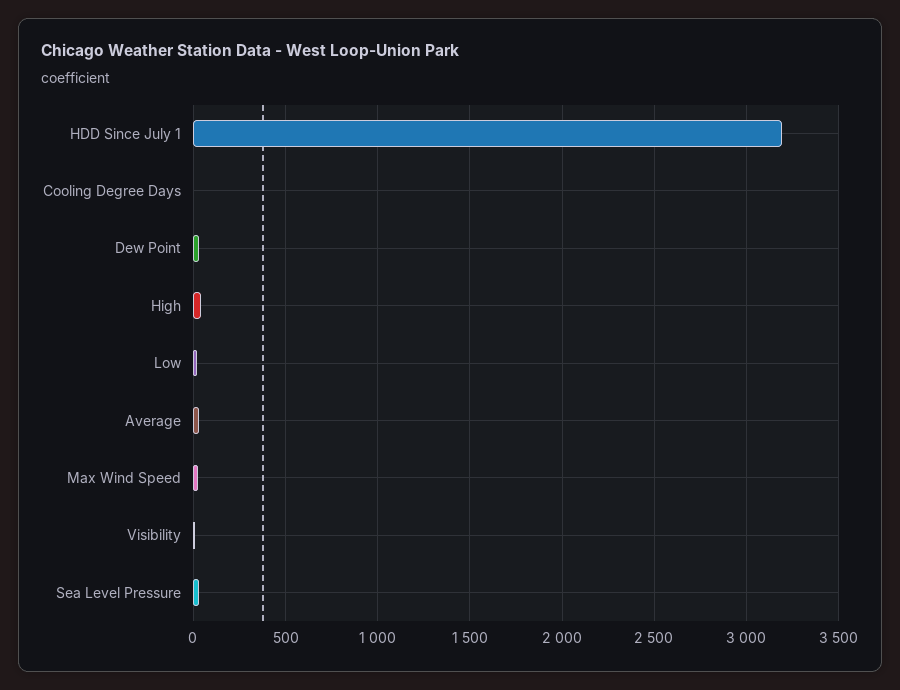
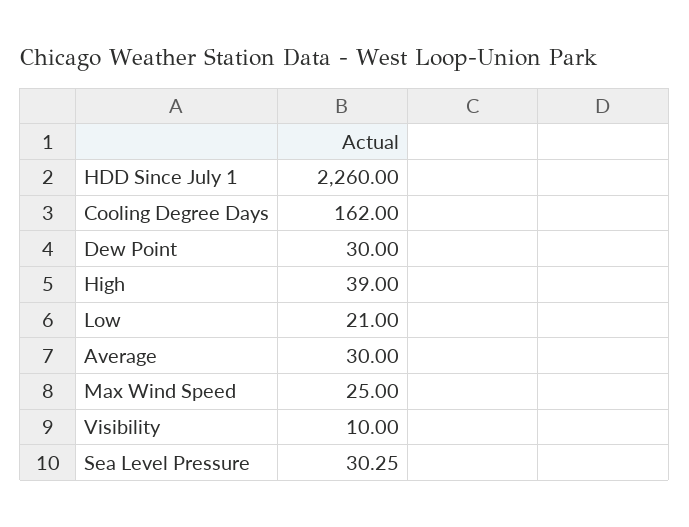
HDD Since July 1: 3200 -> 2260
Cooling Degree Days: 0 -> 162

